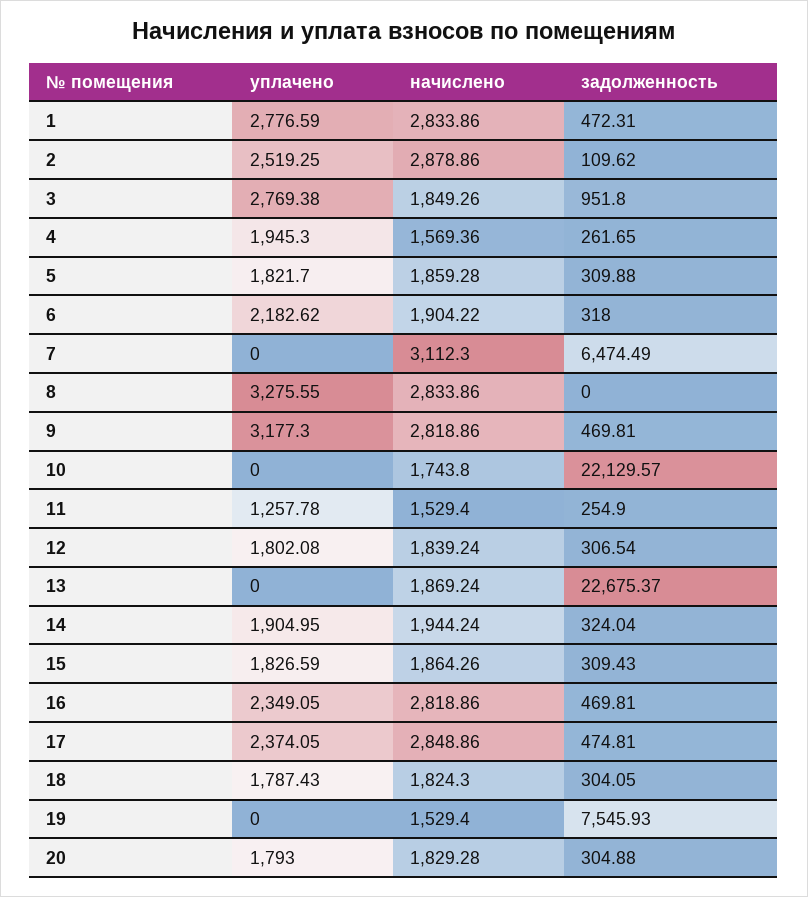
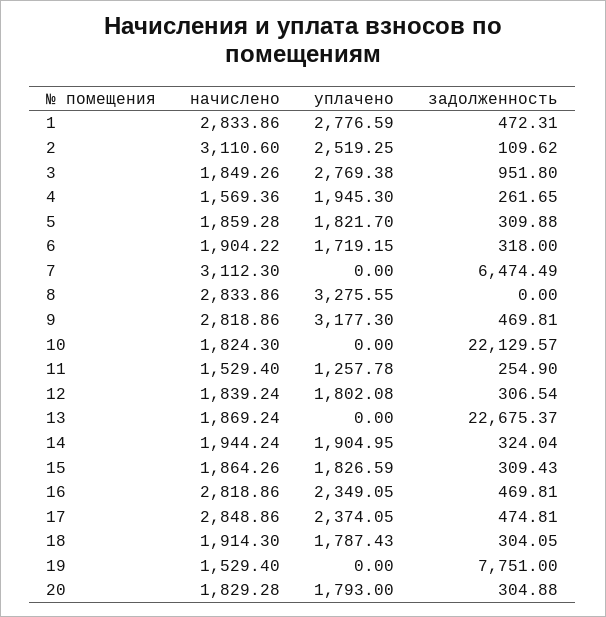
начислено, 2: 2878.86 -> 3110.6
уплачено, 6: 2182.62 -> 1719.15
начислено, 10: 1743.8 -> 1824.3
начислено, 18: 1824.3 -> 1914.3
задолженность, 19: 7545.93 -> 7751

